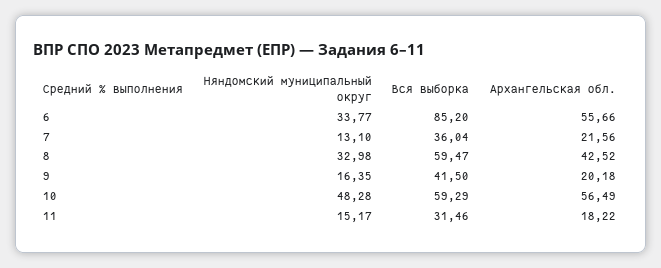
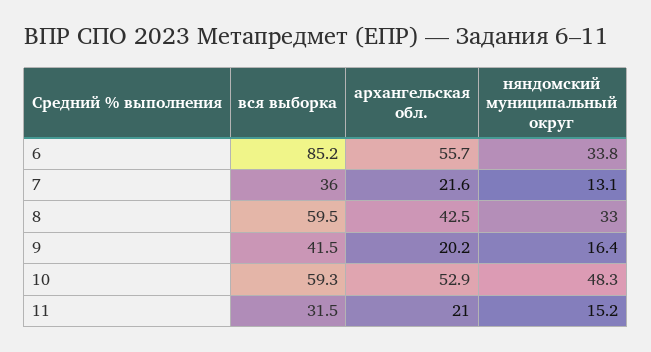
Архангельская обл., 10: 56.49 -> 52.9
Архангельская обл., 11: 18.22 -> 21

